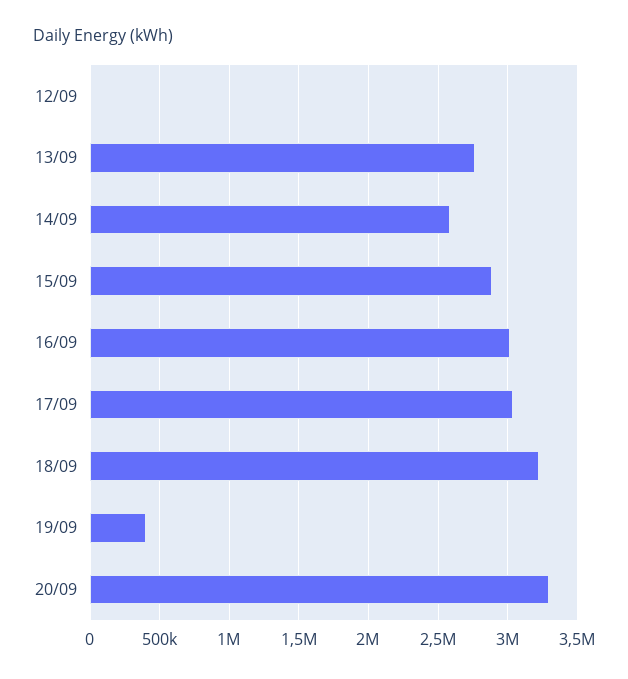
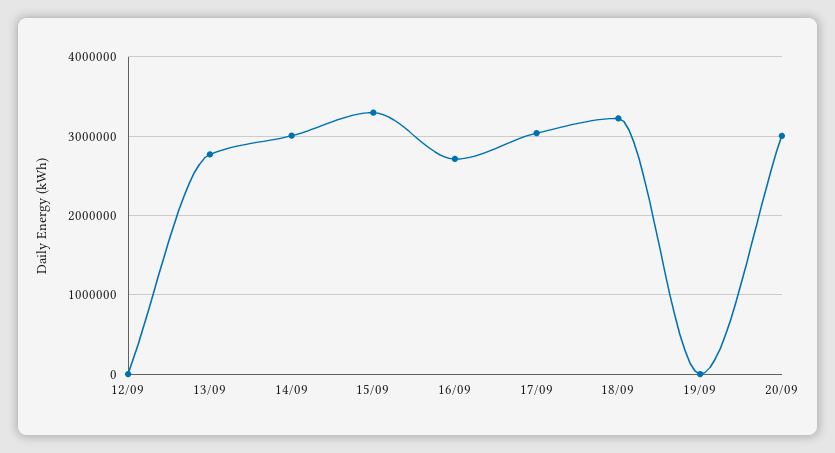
14/09: 2600000 -> 3000000
15/09: 2900000 -> 3300000
16/09: 3000000 -> 2700000
19/09: 400000 -> 0
20/09: 3300000 -> 3000000

